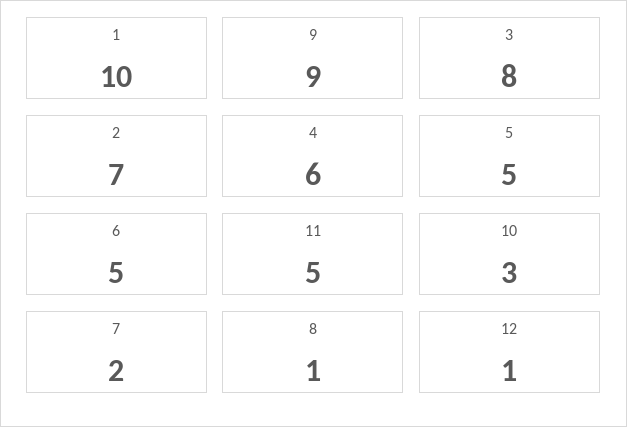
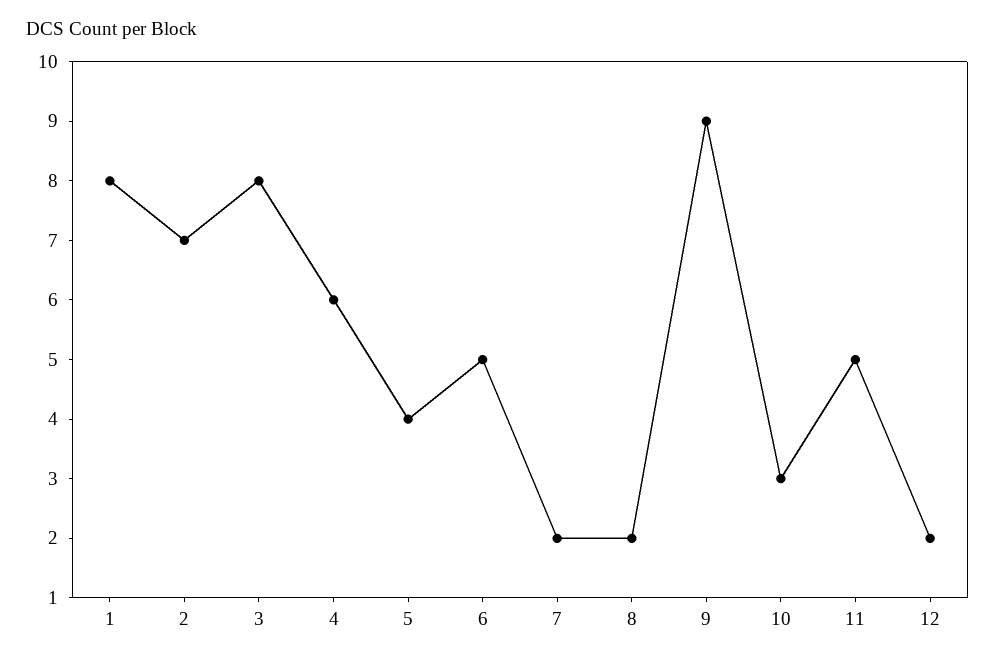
1: 10 -> 8
5: 5 -> 4
8: 1 -> 2
12: 1 -> 2

